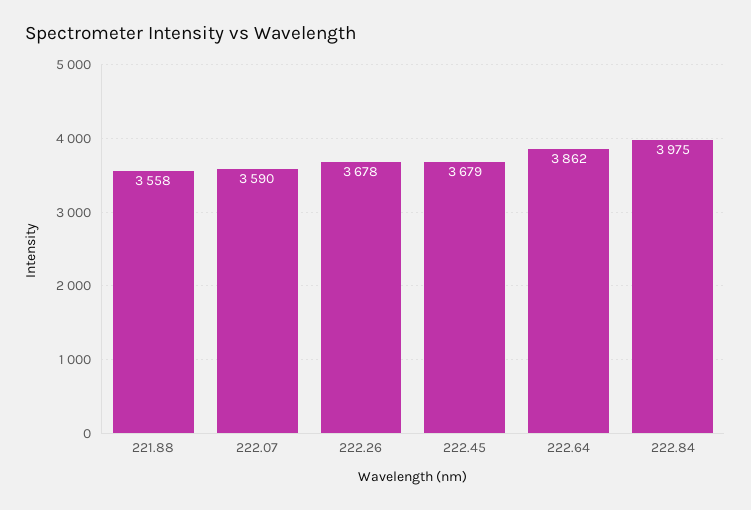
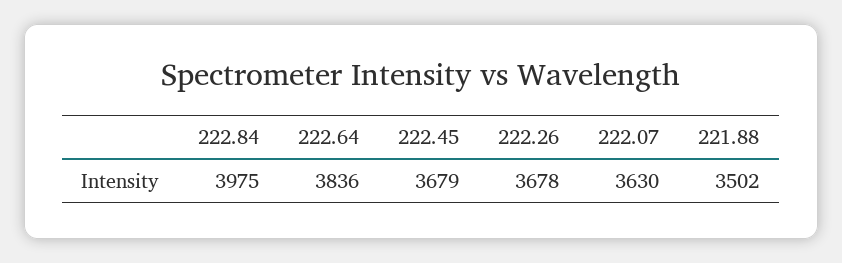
221.88: 3558 -> 3502
222.07: 3590 -> 3630
222.64: 3862 -> 3836

